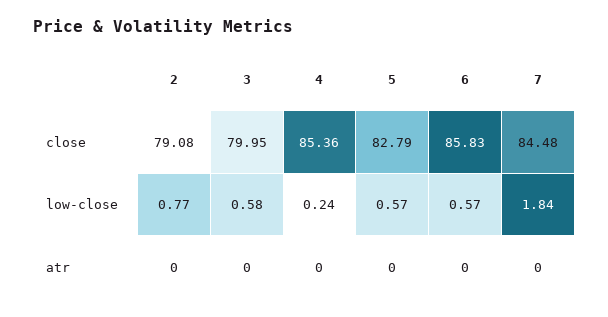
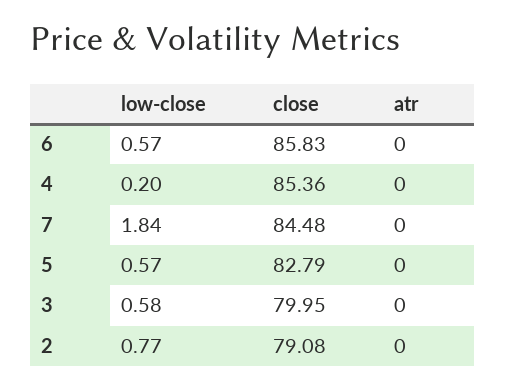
4, low-close: 0.24 -> 0.2

